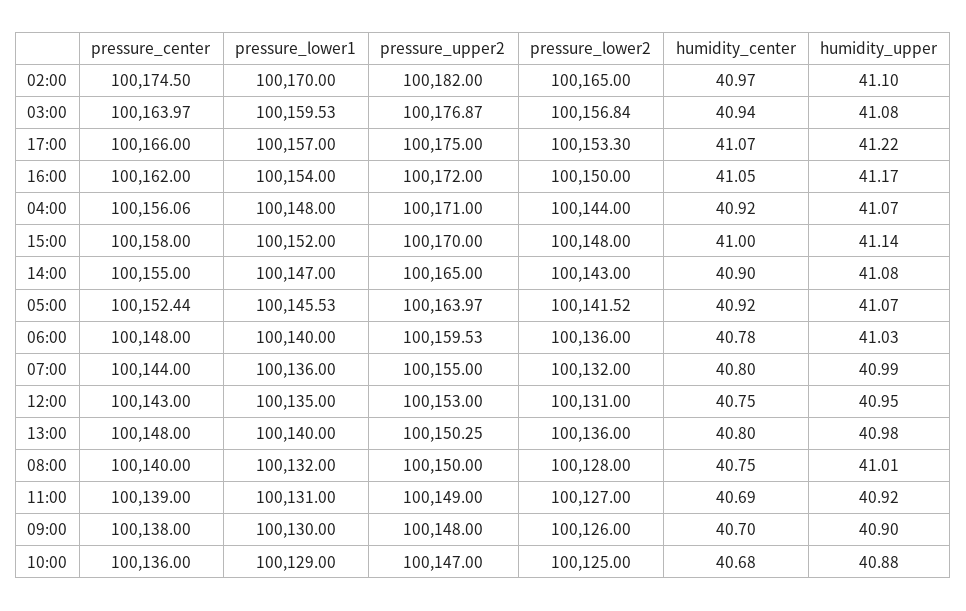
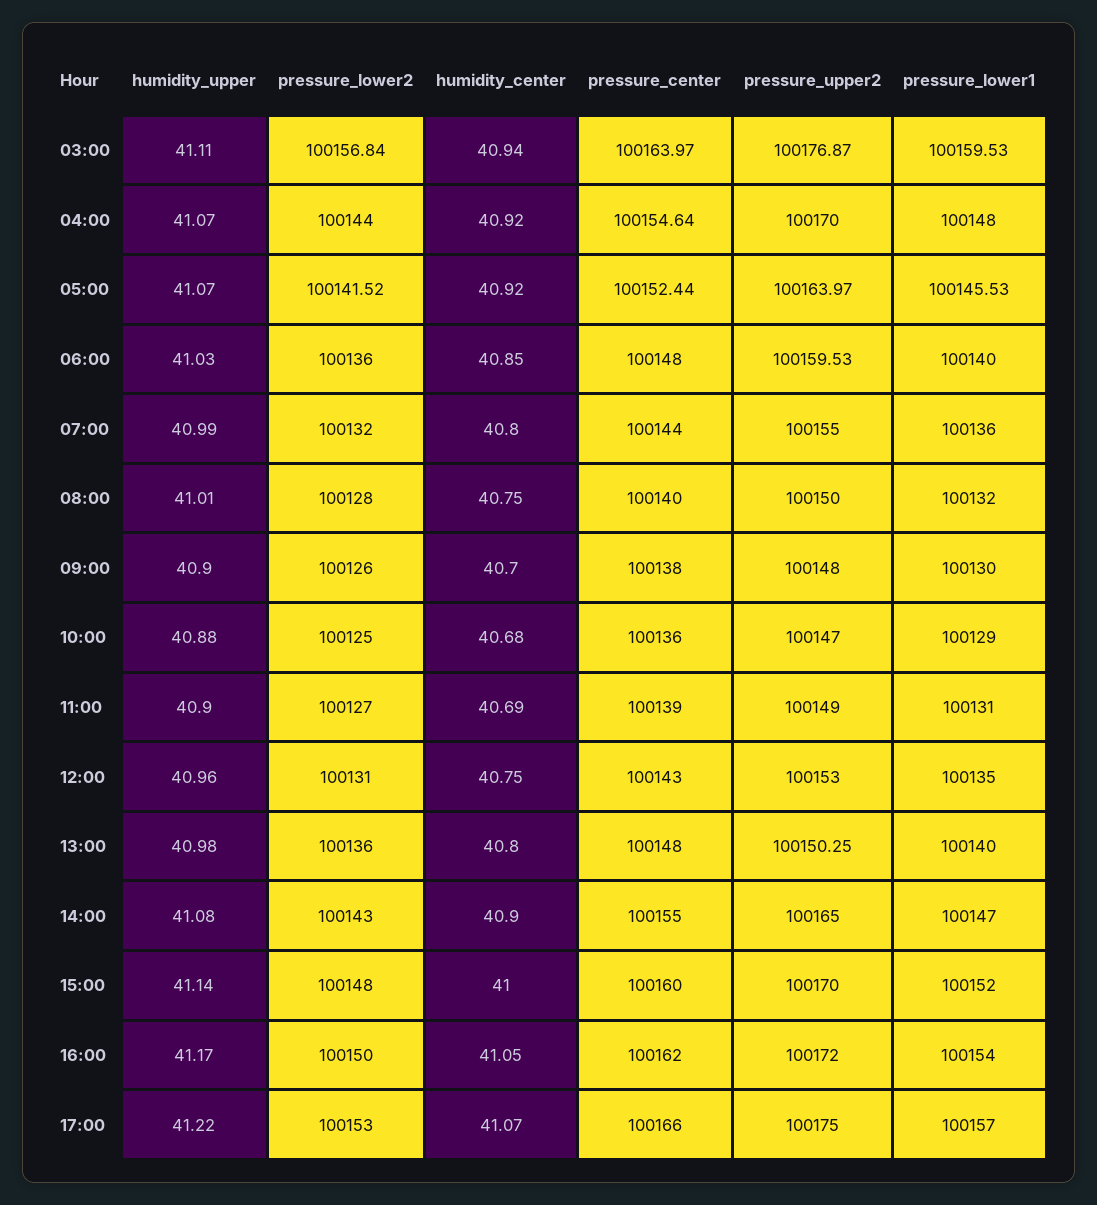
pressure_center, 02:00: 100174.5 -> none
pressure_lower1, 02:00: 100170 -> none
pressure_upper2, 02:00: 100182 -> none
pressure_lower2, 02:00: 100165 -> none
humidity_center, 02:00: 40.97 -> none
humidity_upper, 02:00: 41.1 -> none
humidity_upper, 03:00: 41.08 -> 41.11
pressure_lower2, 17:00: 100153.3 -> 100153
pressure_center, 04:00: 100156.06 -> 100154.64
pressure_upper2, 04:00: 100171 -> 100170
pressure_center, 15:00: 100158 -> 100160
humidity_center, 06:00: 40.78 -> 40.85
humidity_upper, 12:00: 40.95 -> 40.96
humidity_upper, 11:00: 40.92 -> 40.9

